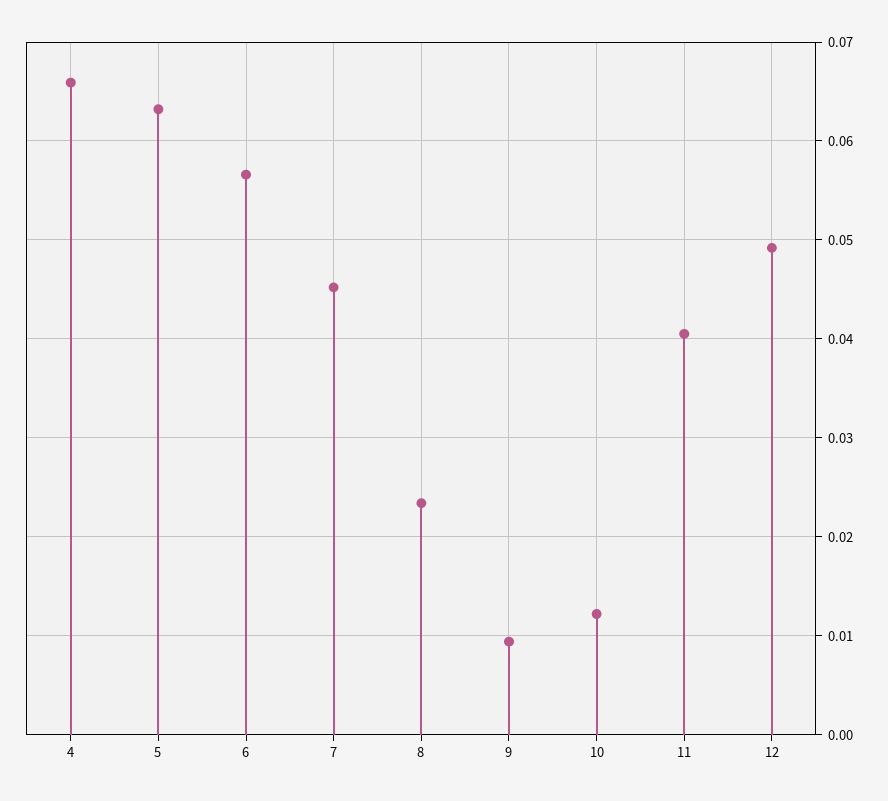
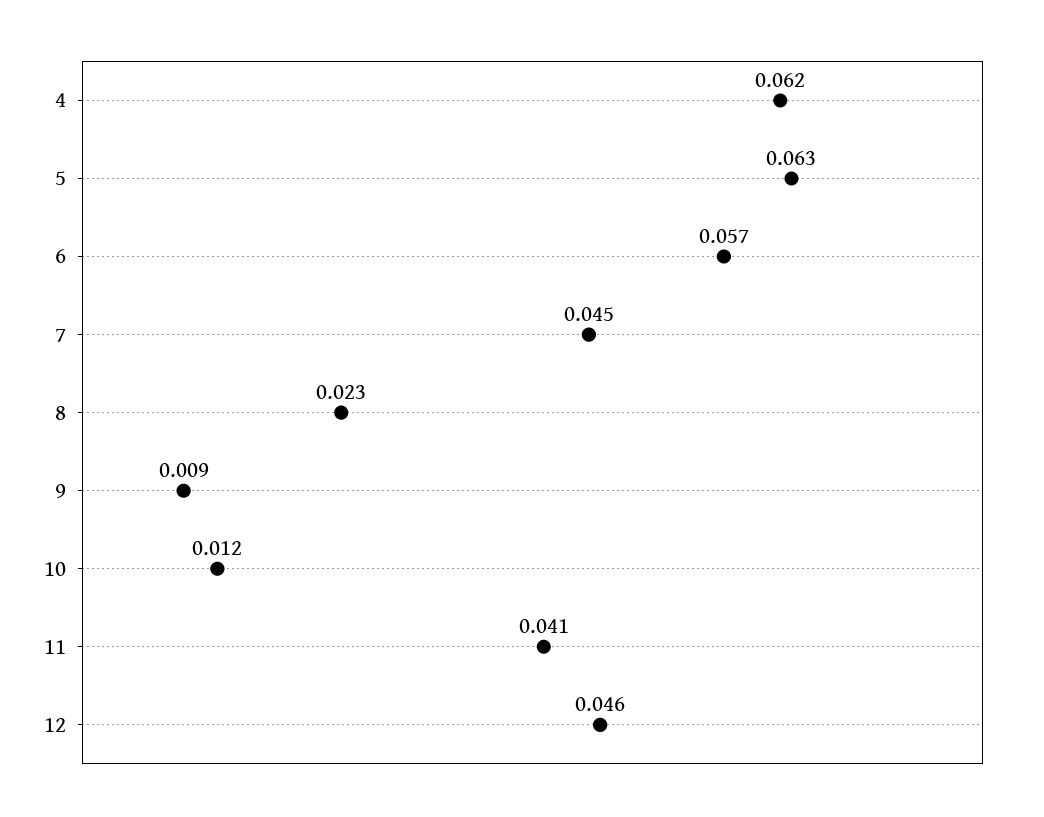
4: 0.066 -> 0.062
12: 0.049 -> 0.046

